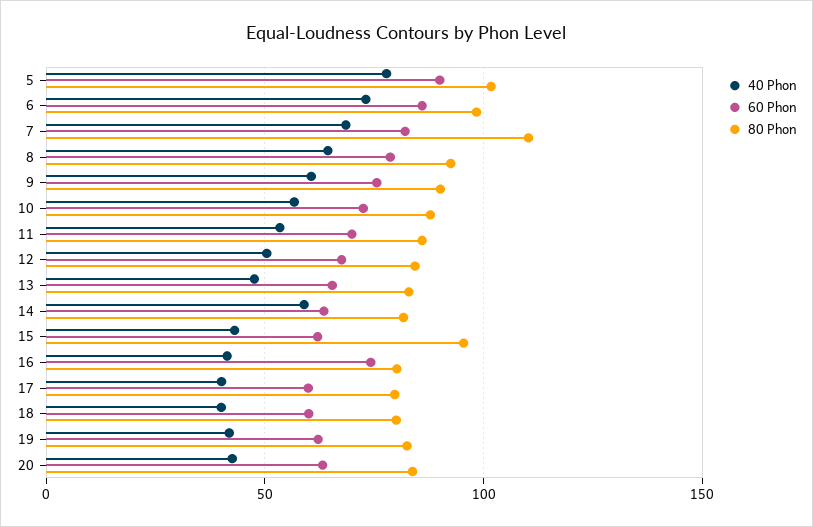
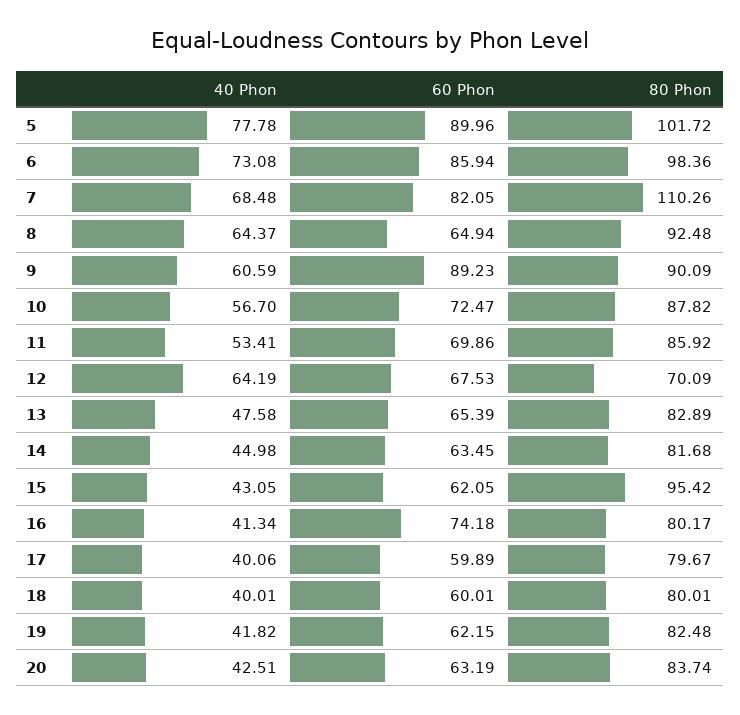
60 Phon, 8: 80 -> 64.94
60 Phon, 9: 75 -> 89.23
40 Phon, 12: 50 -> 64.19
80 Phon, 12: 85 -> 70.09
40 Phon, 14: 60 -> 44.98

